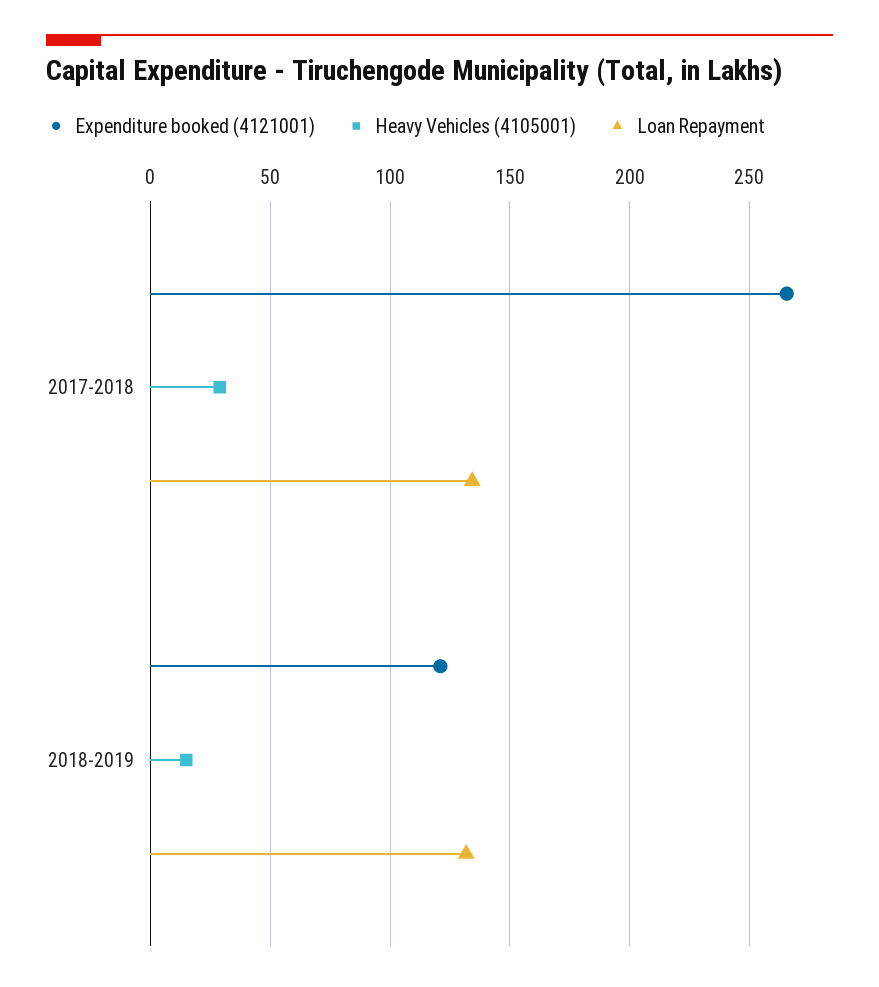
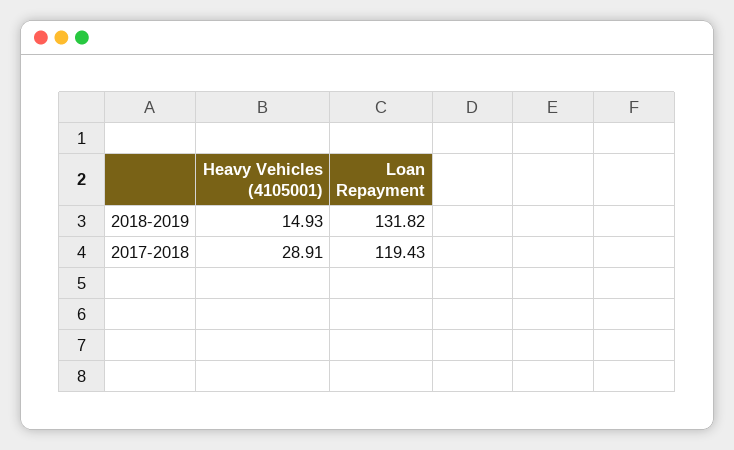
Expenditure booked (4121001), 2017-2018: 265 -> none
Loan Repayment, 2017-2018: 135 -> 119.43
Expenditure booked (4121001), 2018-2019: 120 -> none

